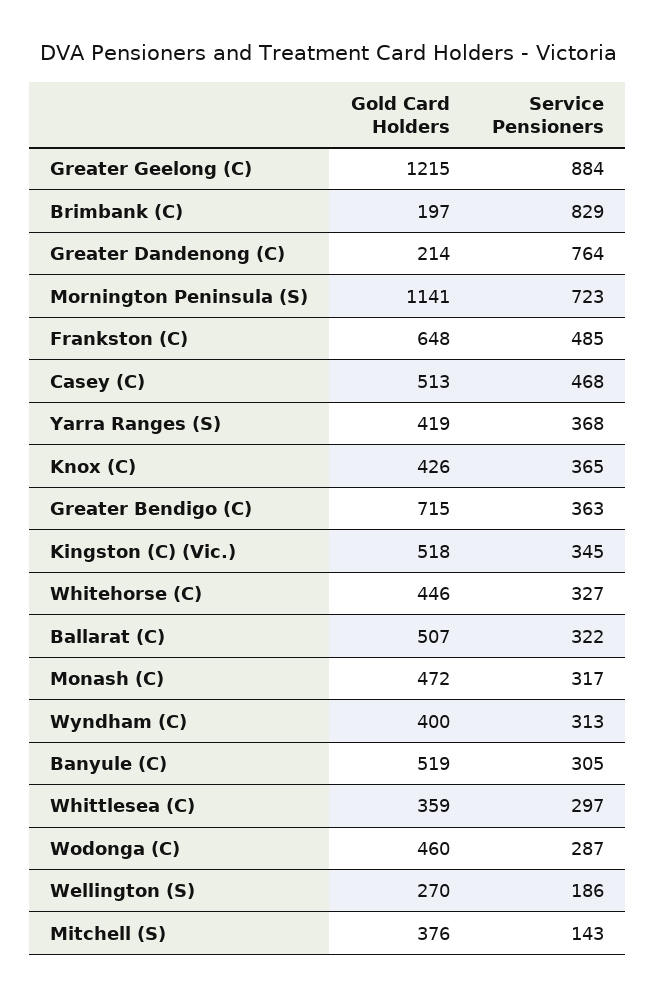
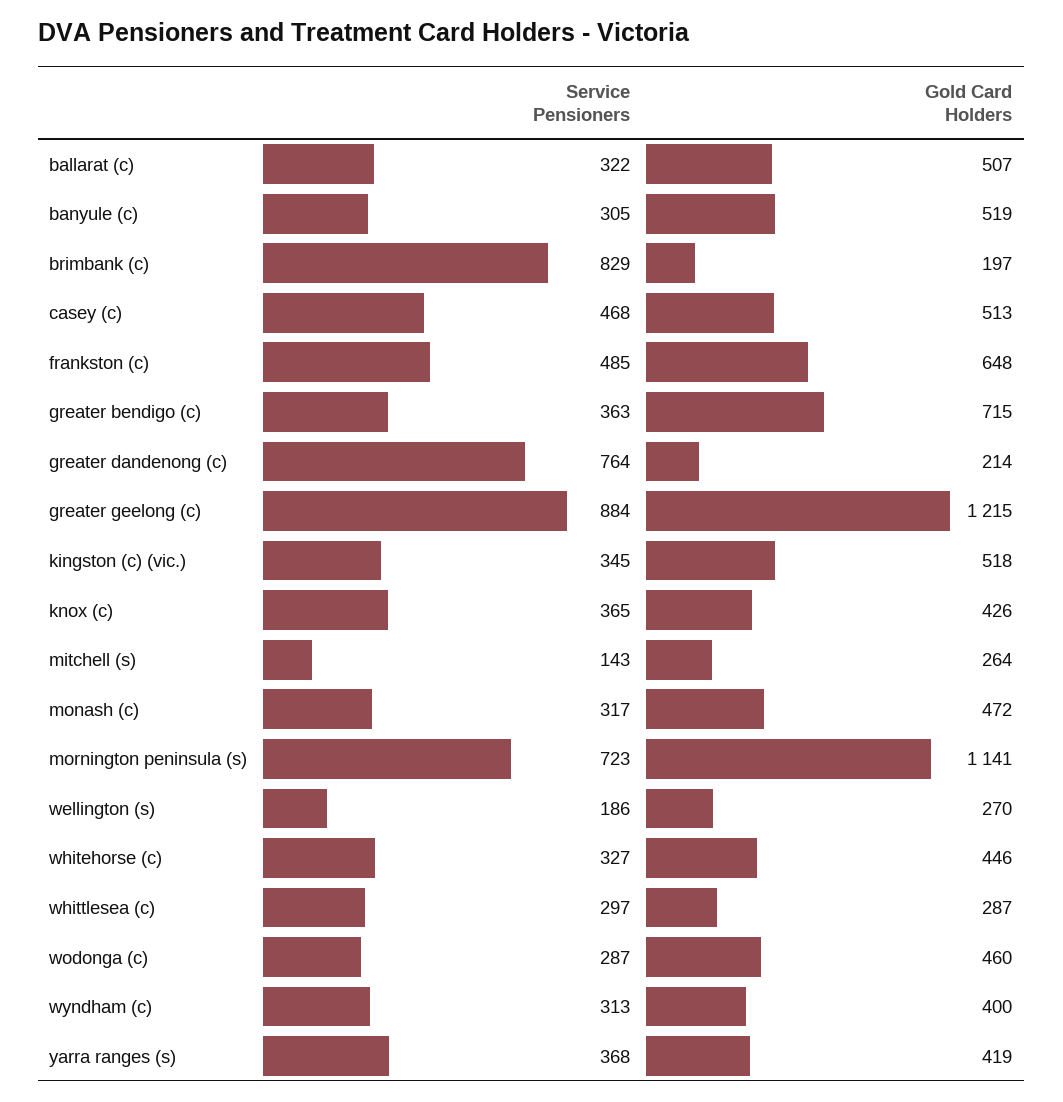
Gold Card Holders, Whittlesea (C): 359 -> 287
Gold Card Holders, Mitchell (S): 376 -> 264

